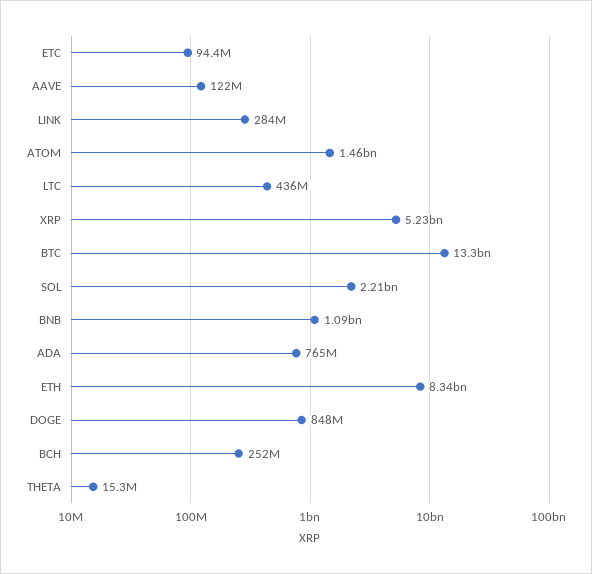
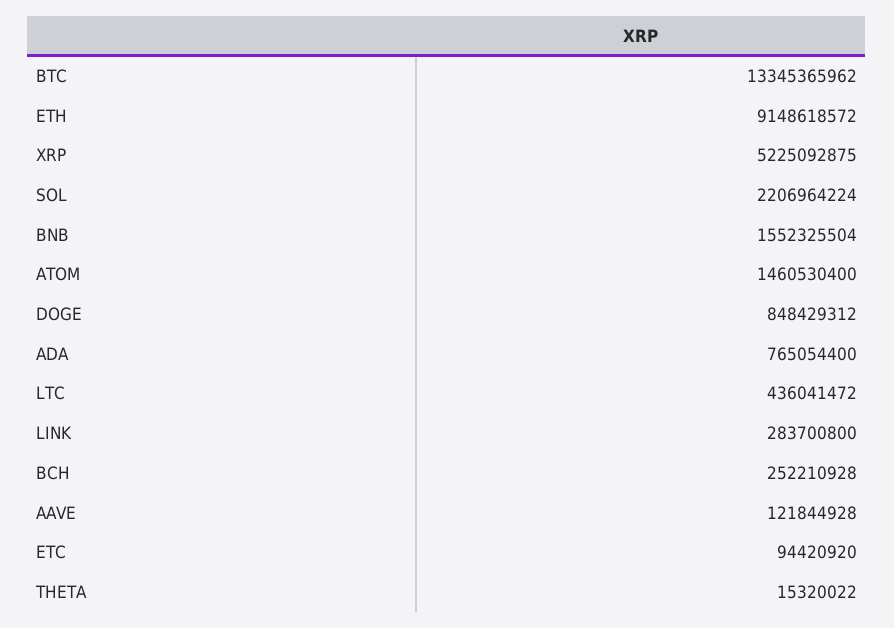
BNB: 1090000000 -> 1552325504
ETH: 8340000000 -> 9148618572

